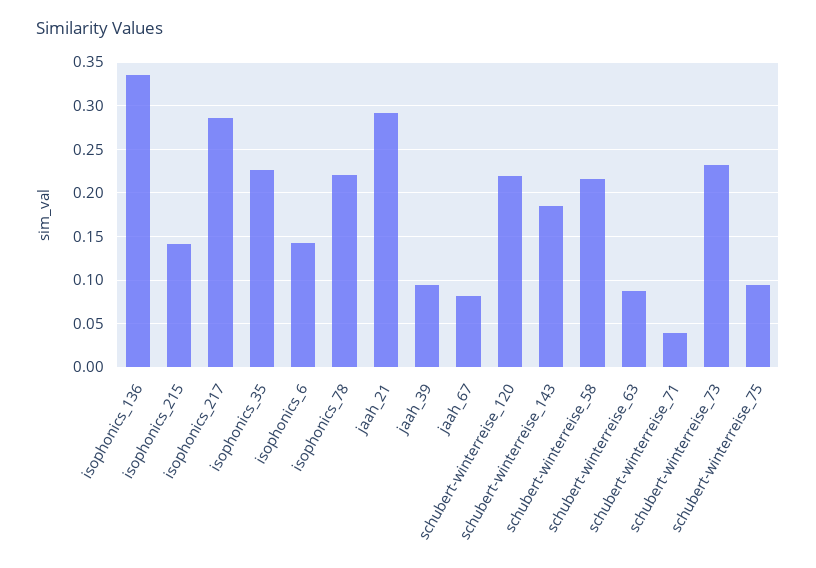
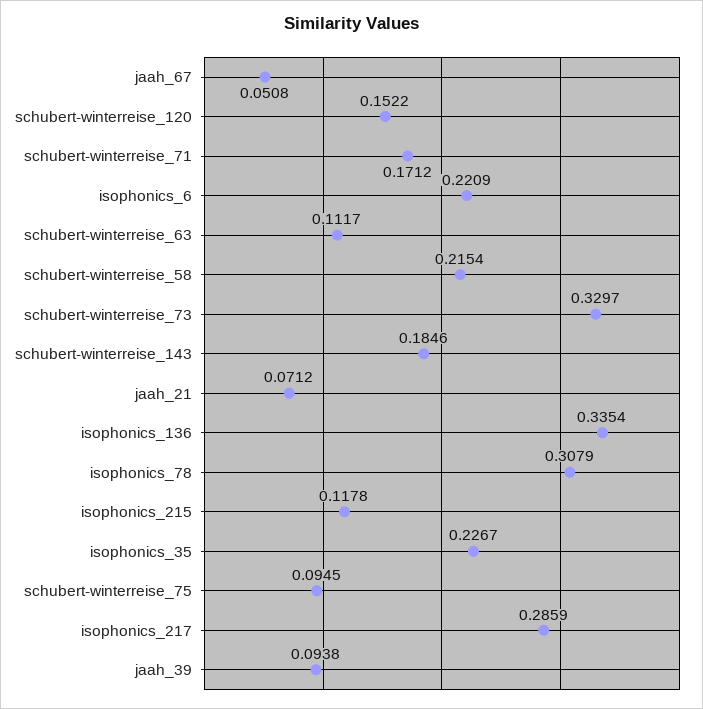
isophonics_215: 0.14 -> 0.1178
isophonics_6: 0.14 -> 0.2209
isophonics_78: 0.22 -> 0.3079
jaah_21: 0.29 -> 0.0712
jaah_67: 0.08 -> 0.0508
schubert-winterreise_120: 0.22 -> 0.1522
schubert-winterreise_63: 0.09 -> 0.1117
schubert-winterreise_71: 0.04 -> 0.1712
schubert-winterreise_73: 0.23 -> 0.3297

